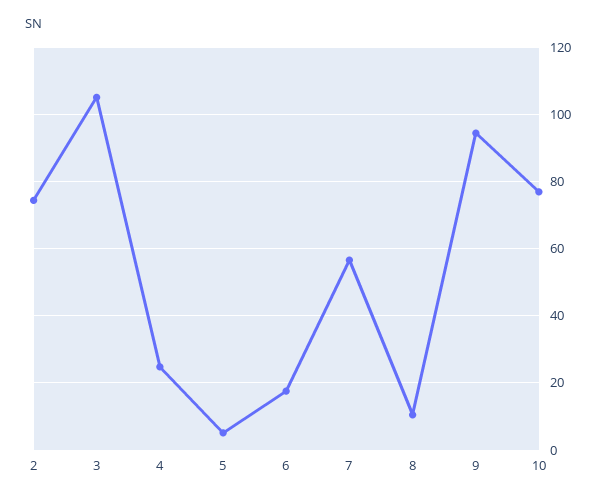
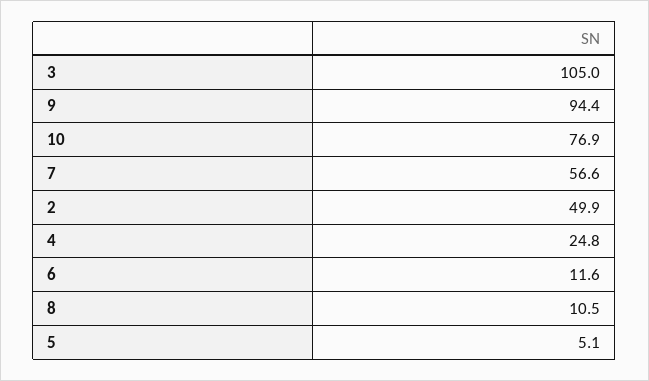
2: 74 -> 49.9
6: 18 -> 11.6

